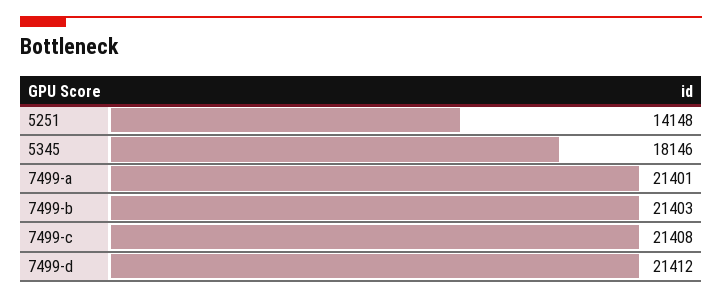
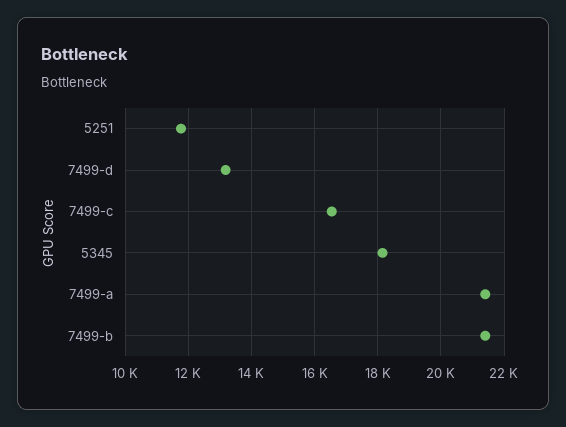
5251: 14148 -> 11800
7499-c: 21408 -> 16600
7499-d: 21412 -> 13200

